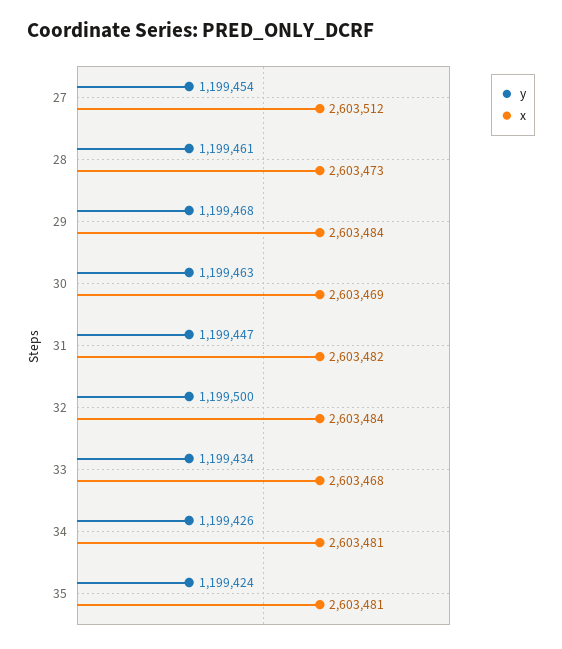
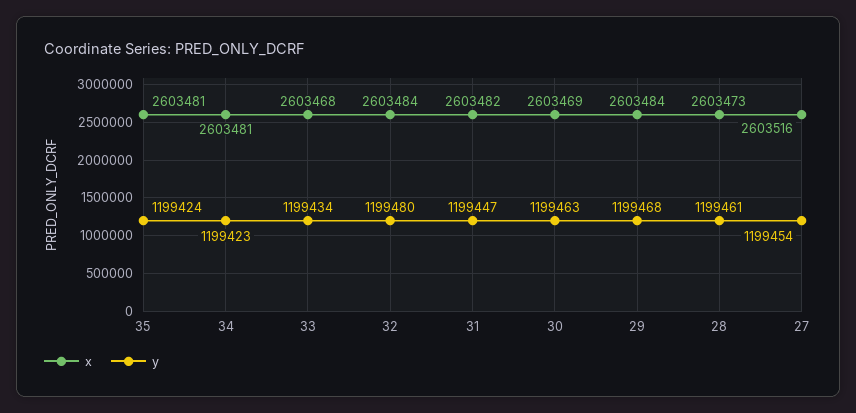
x, 27: 2603512 -> 2603516
y, 32: 1199500 -> 1199480
y, 34: 1199426 -> 1199423

